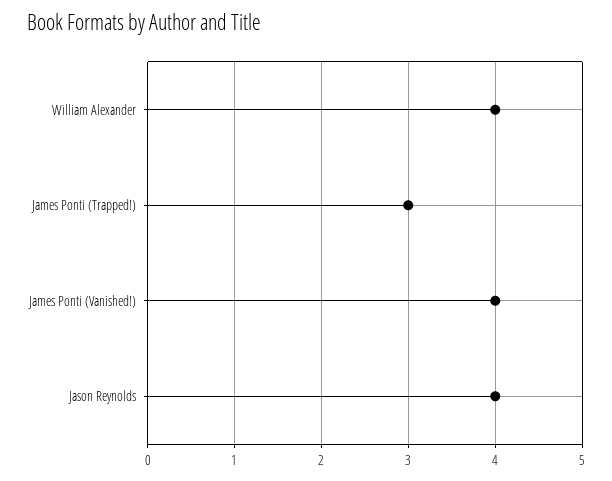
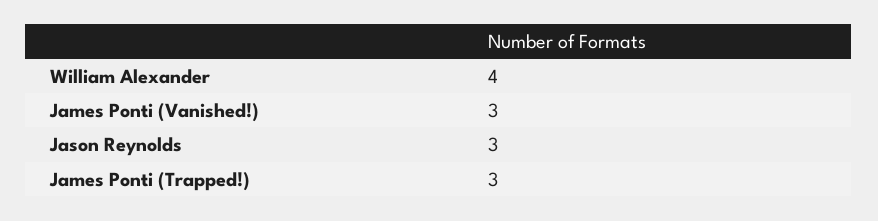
James Ponti (Vanished!): 4 -> 3
Jason Reynolds: 4 -> 3

